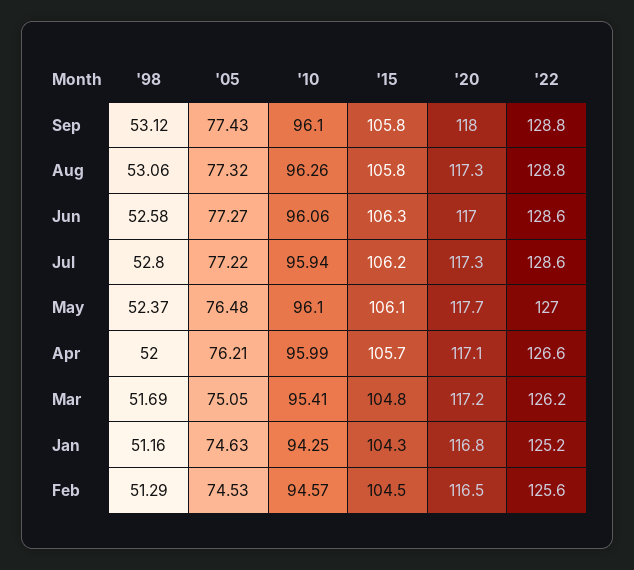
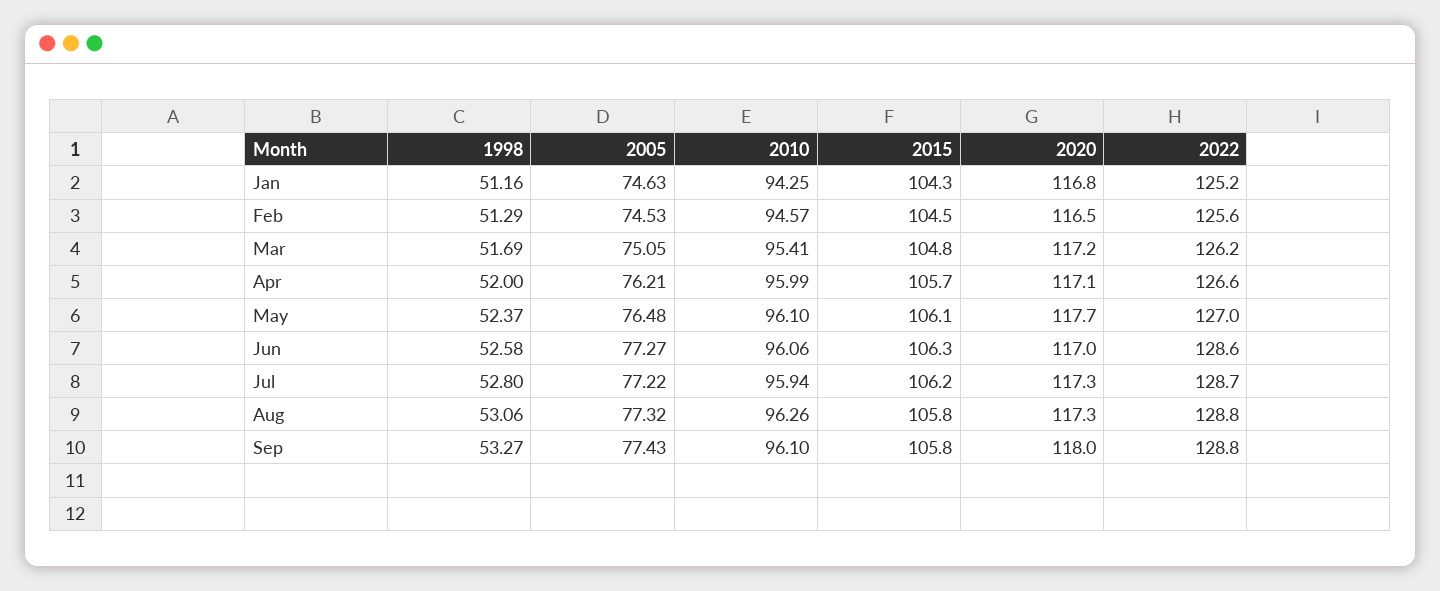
'98, Sep: 53.12 -> 53.27
'22, Jul: 128.6 -> 128.7

